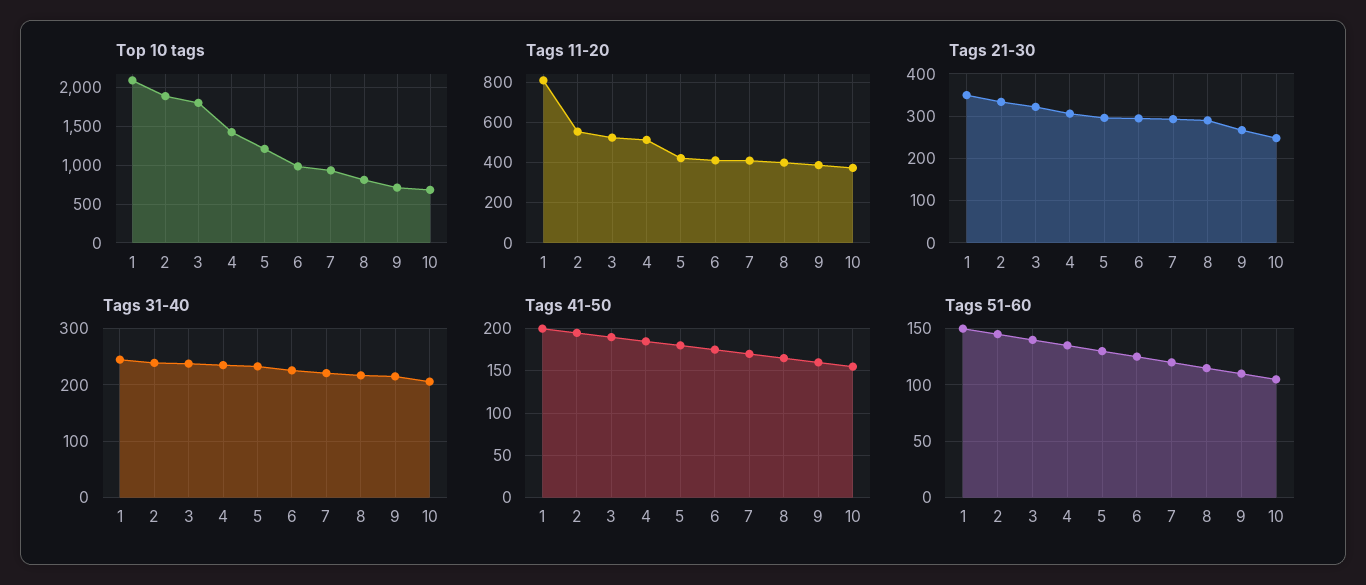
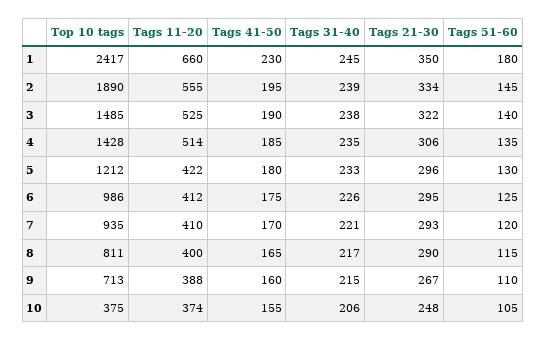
Top 10 tags, 1: 2100 -> 2417
Top 10 tags, 3: 1800 -> 1485
Top 10 tags, 10: 700 -> 375
Tags 11-20, 1: 800 -> 660
Tags 41-50, 1: 200 -> 230
Tags 51-60, 1: 150 -> 180

